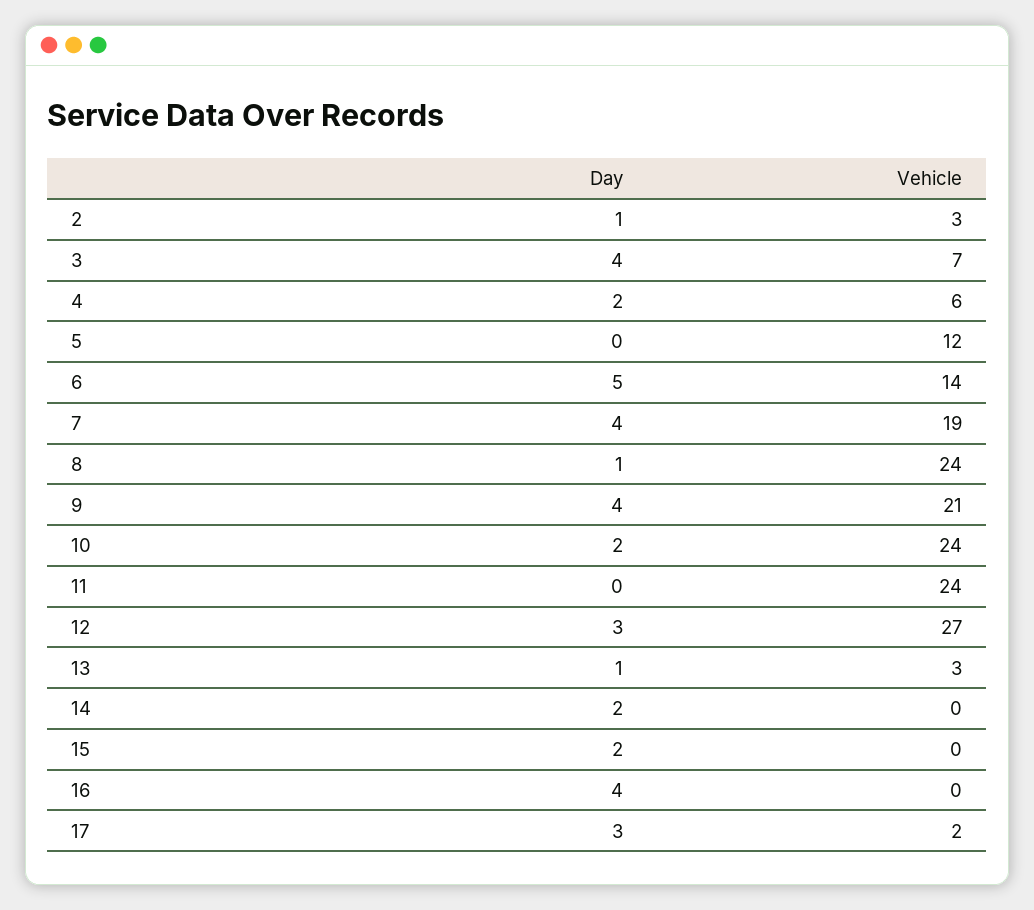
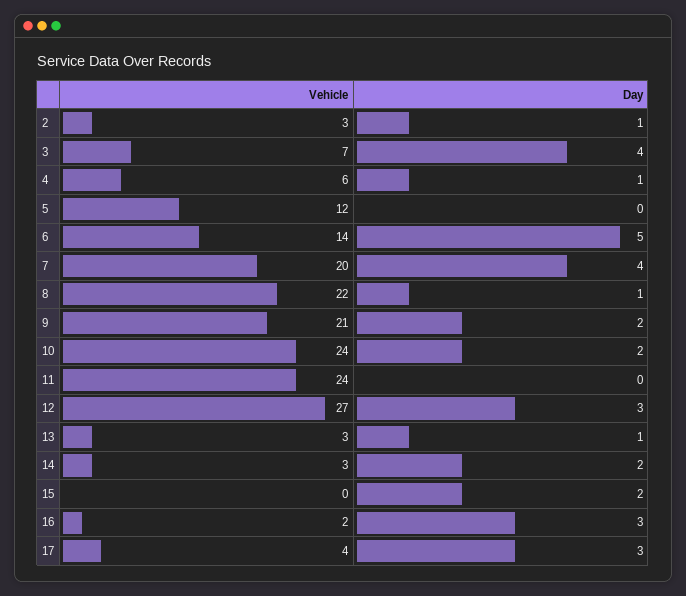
Day, 4: 2 -> 1
Vehicle, 7: 19 -> 20
Vehicle, 8: 24 -> 22
Day, 9: 4 -> 2
Vehicle, 14: 0 -> 3
Day, 16: 4 -> 3
Vehicle, 16: 0 -> 2
Vehicle, 17: 2 -> 4

